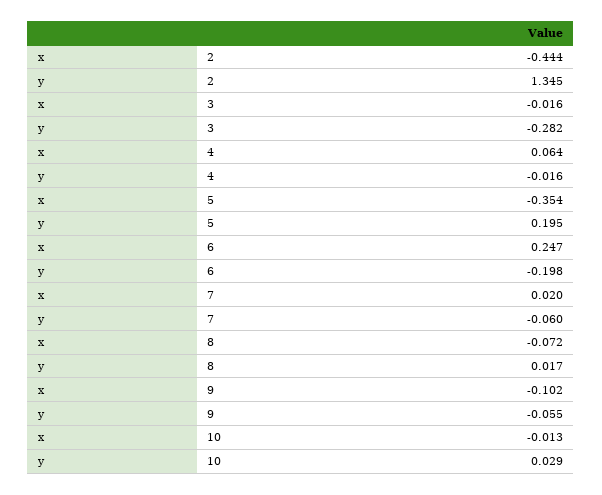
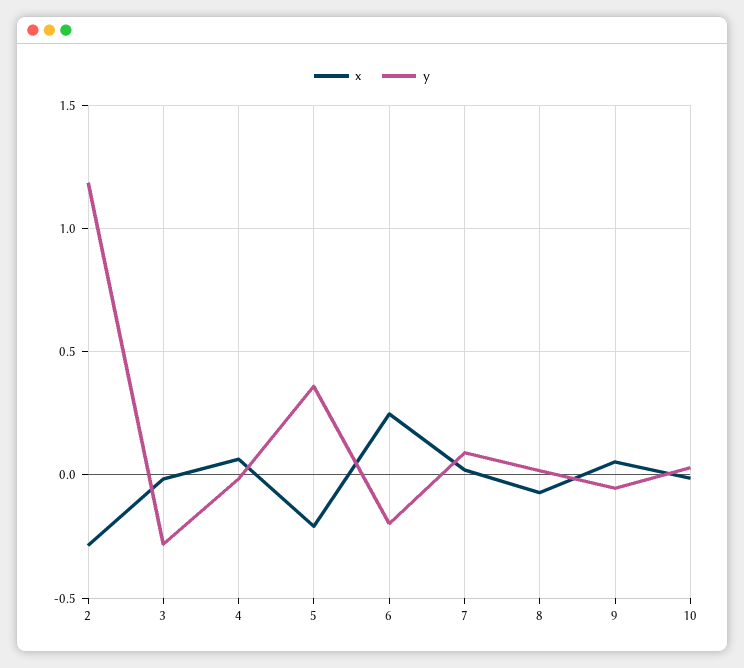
x, 2: -0.444 -> -0.3
y, 2: 1.345 -> 1.2
x, 5: -0.354 -> -0.2
y, 5: 0.195 -> 0.35
y, 7: -0.06 -> 0.1
x, 9: -0.102 -> 0.05

